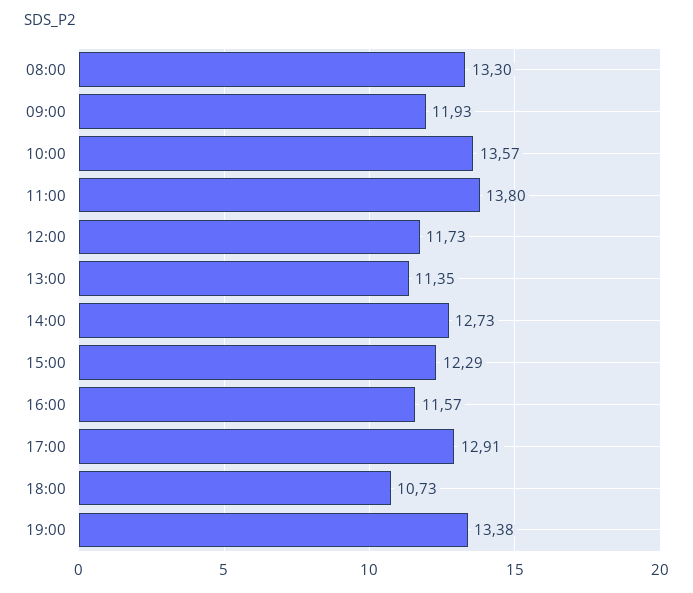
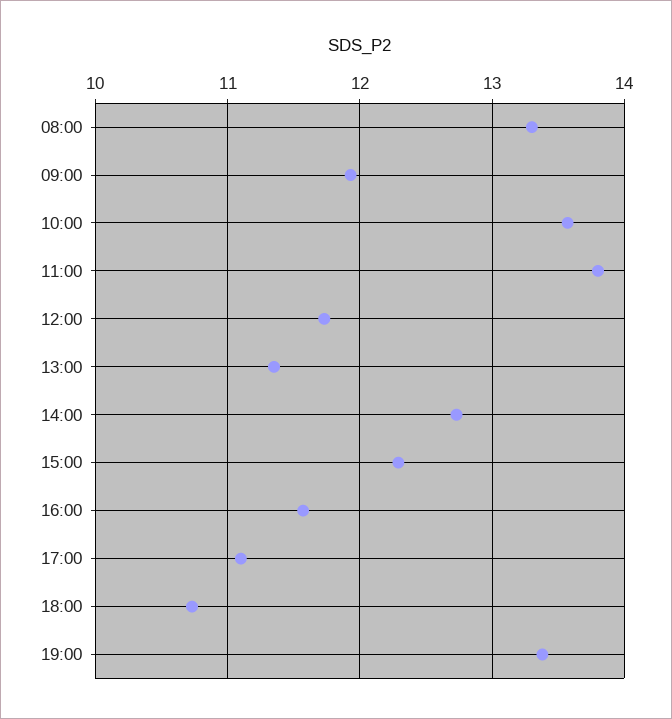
17:00: 12.91 -> 11.1

